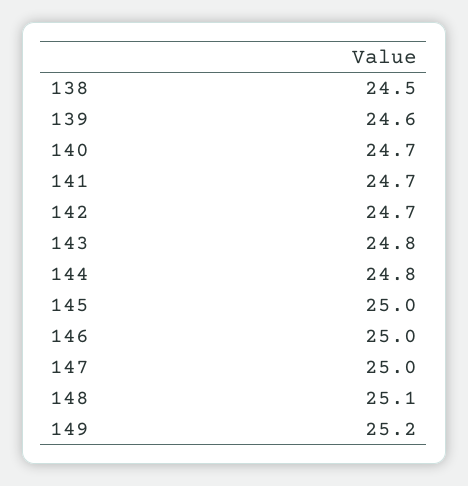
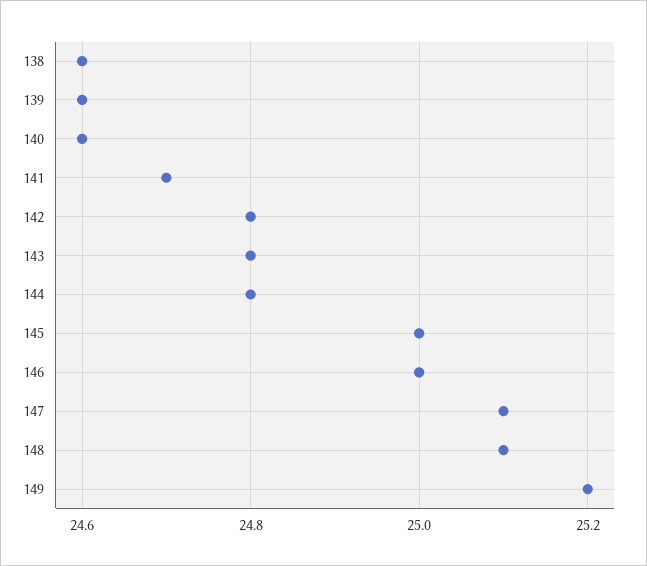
138: 24.5 -> 24.6
140: 24.7 -> 24.6
142: 24.7 -> 24.8
147: 25 -> 25.1

